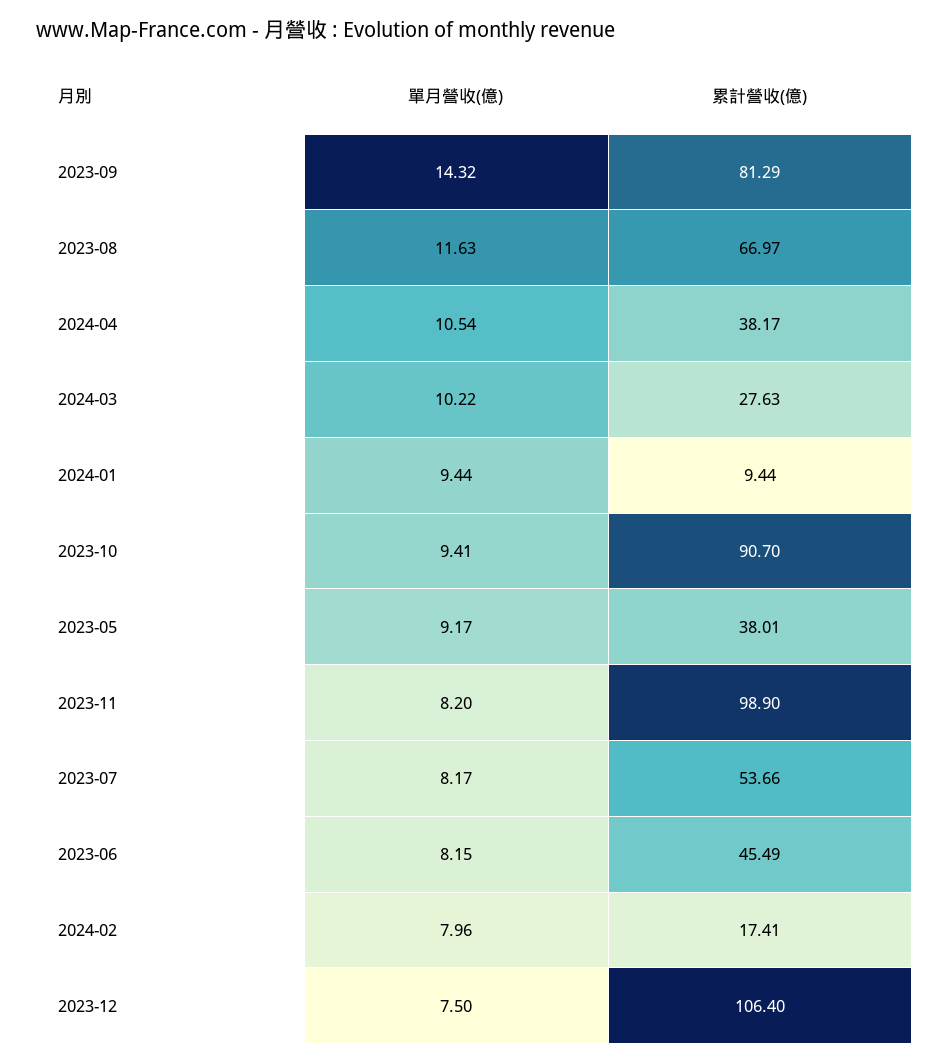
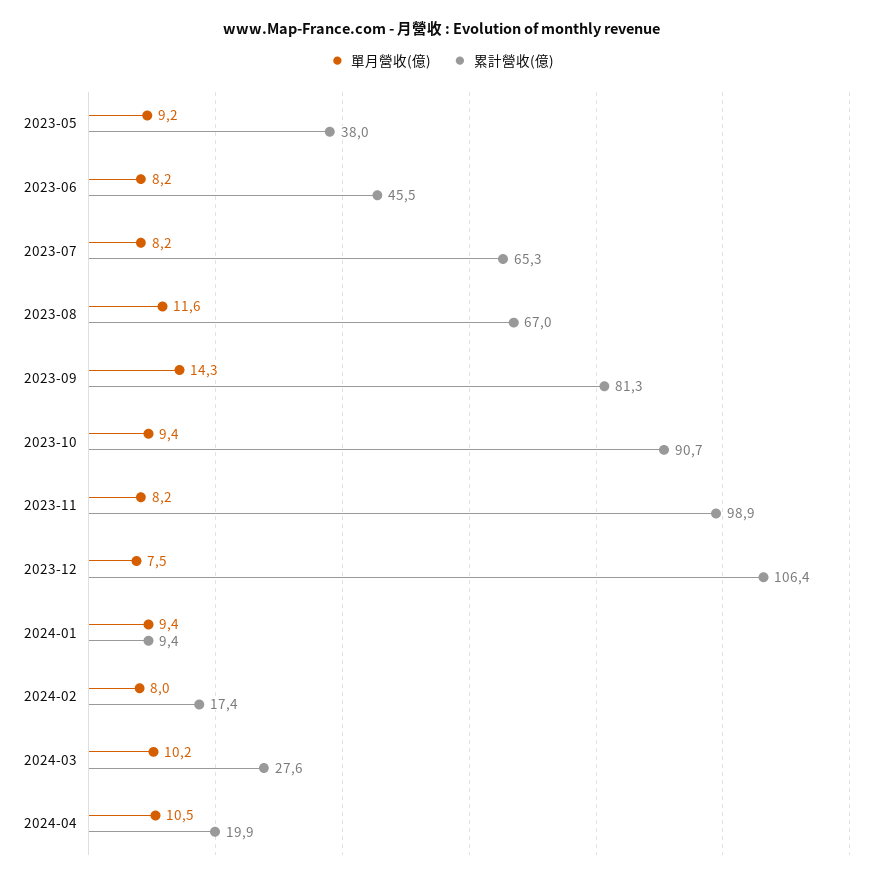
累計營收(億), 2024-04: 38.17 -> 19.9
累計營收(億), 2023-07: 53.66 -> 65.3

